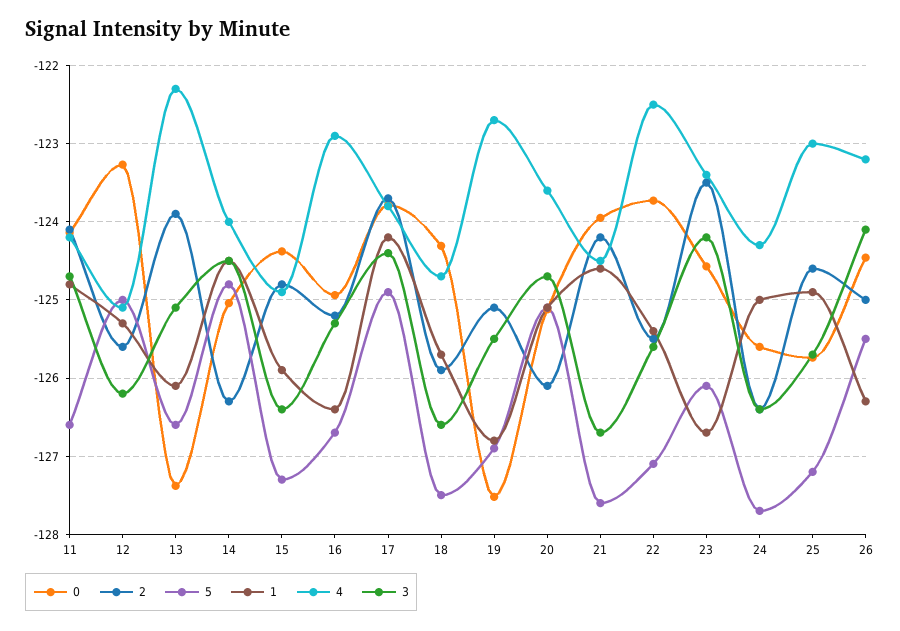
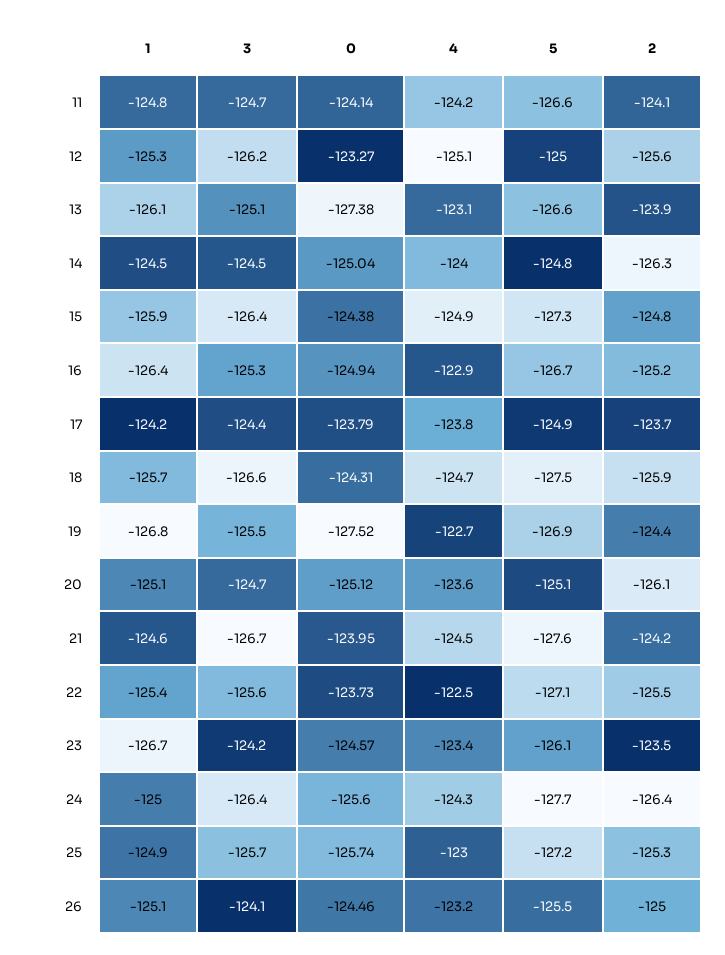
4, 13: -122.3 -> -123.1
2, 19: -125.1 -> -124.4
2, 25: -124.6 -> -125.3
1, 26: -126.3 -> -125.1

